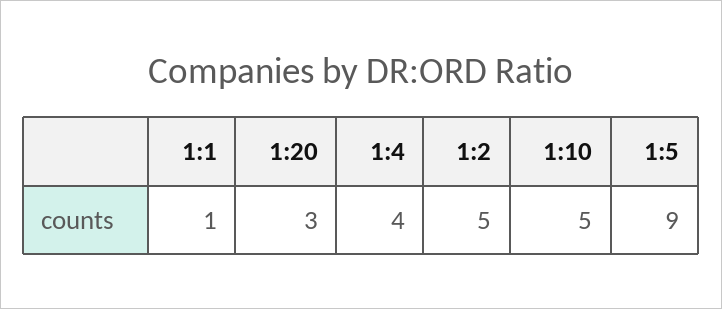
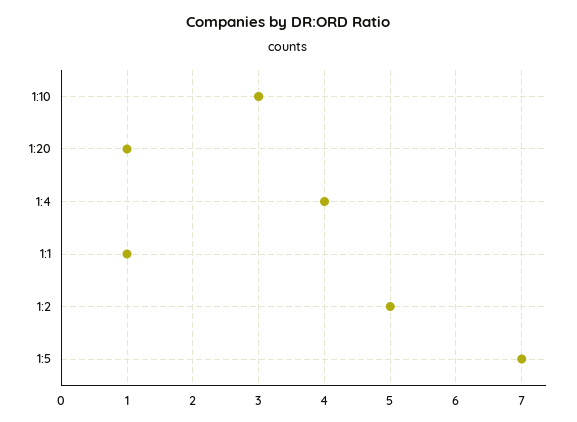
1:20: 3 -> 1
1:10: 5 -> 3
1:5: 9 -> 7

